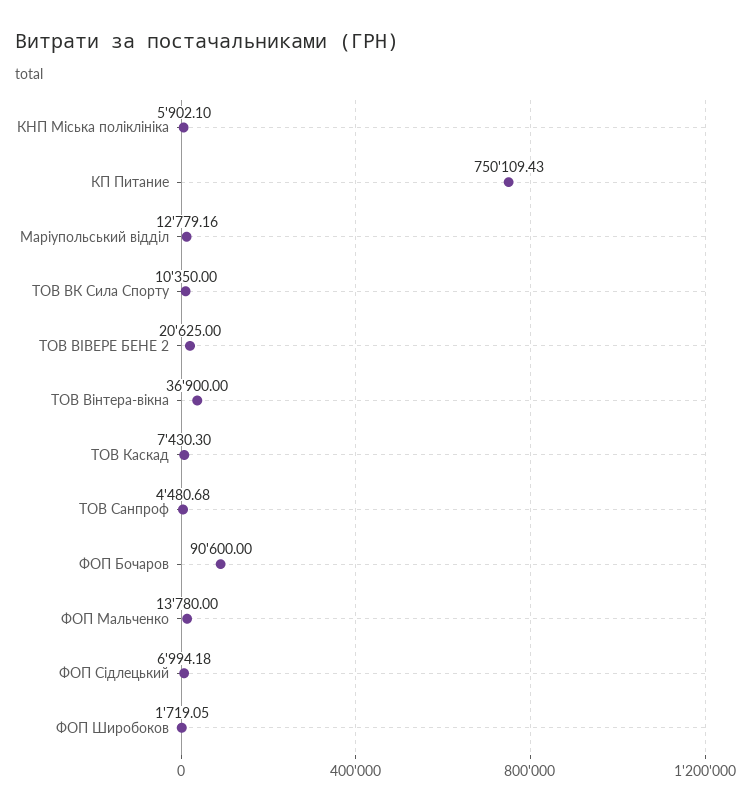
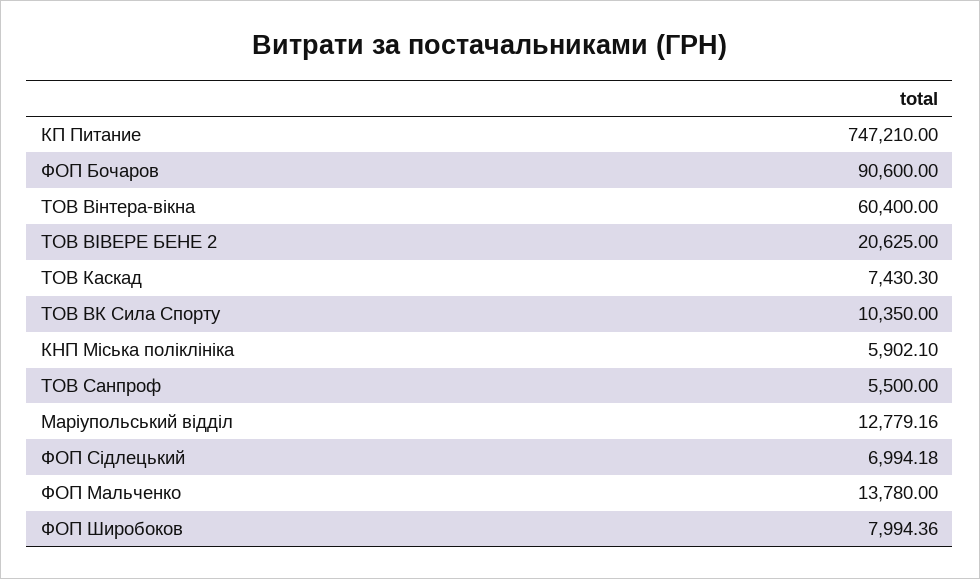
КП Питание: 750109.43 -> 747210
ТОВ Вінтера-вікна: 36900 -> 60400
ТОВ Санпроф: 4480.68 -> 5500
ФОП Широбоков: 1719.05 -> 7994.36

